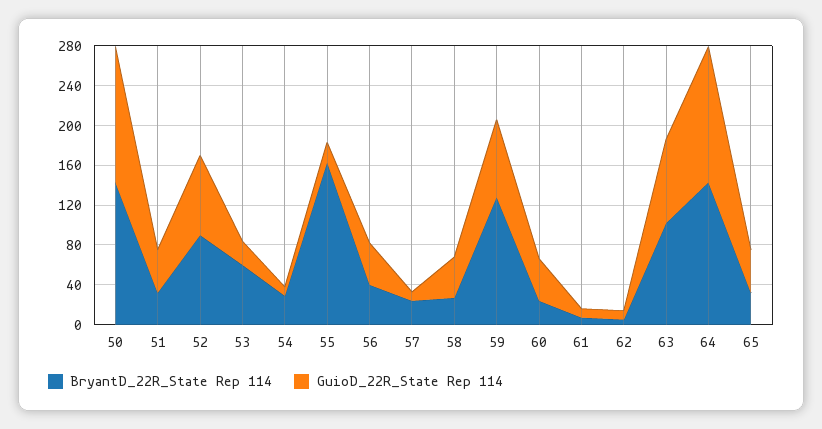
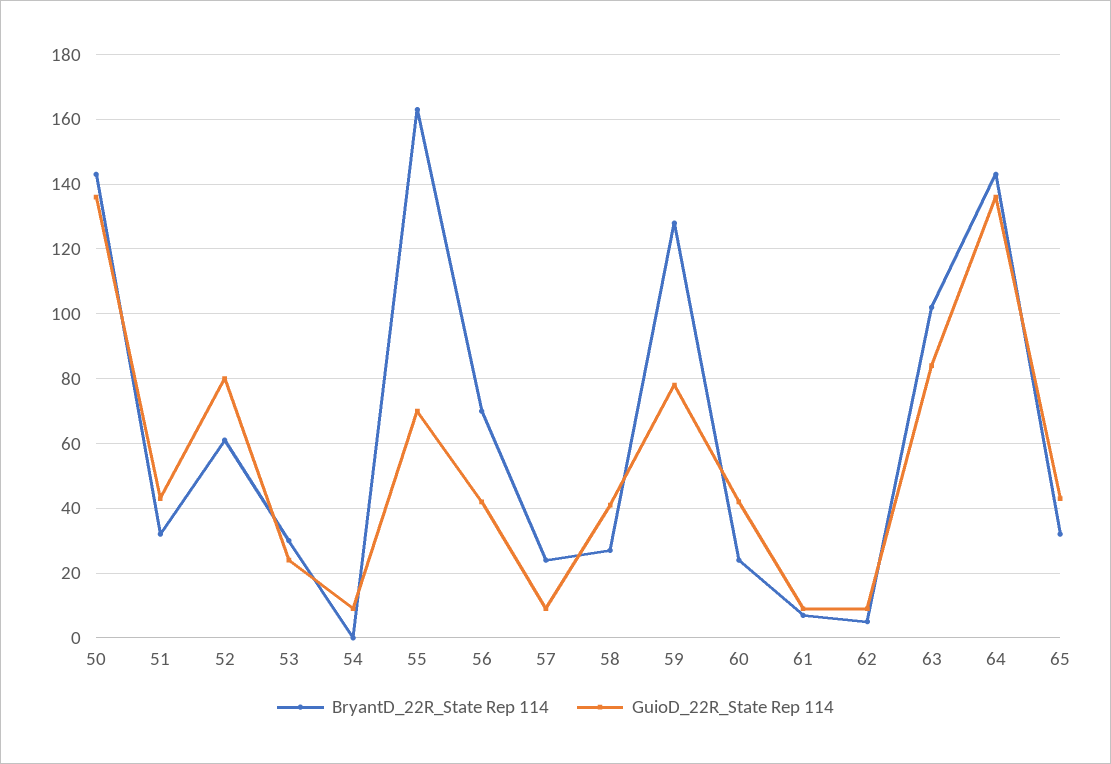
BryantD_22R_State Rep 114, 52: 90 -> 60
BryantD_22R_State Rep 114, 53: 60 -> 30
BryantD_22R_State Rep 114, 54: 30 -> 0
GuioD_22R_State Rep 114, 55: 20 -> 70
BryantD_22R_State Rep 114, 56: 40 -> 70

